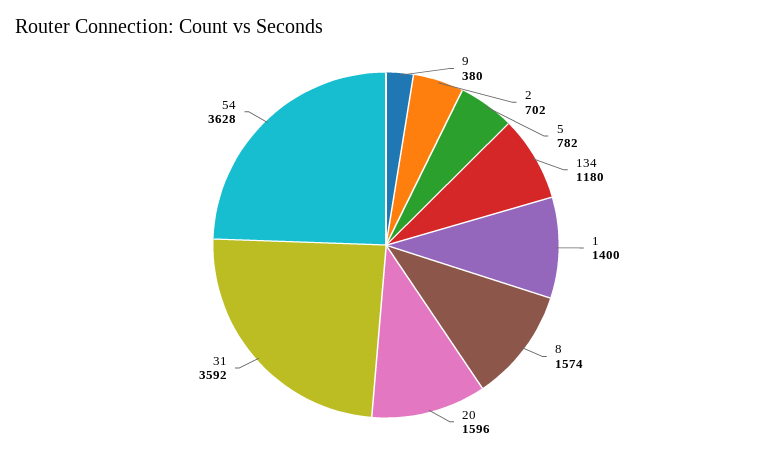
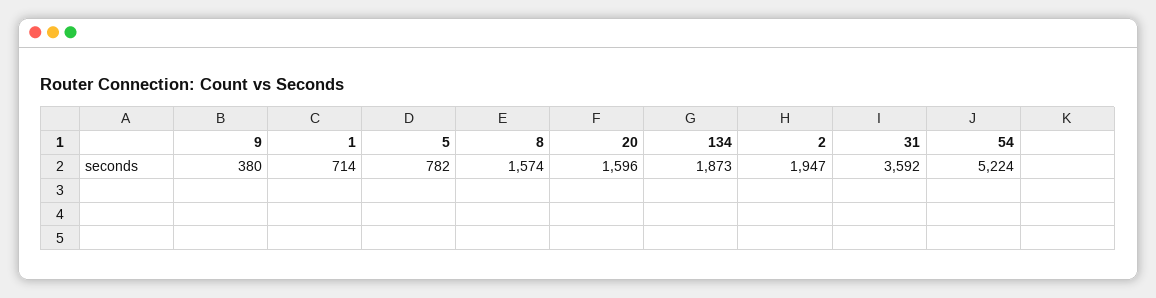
2: 702 -> 1947
134: 1180 -> 1873
1: 1400 -> 714
54: 3628 -> 5224

